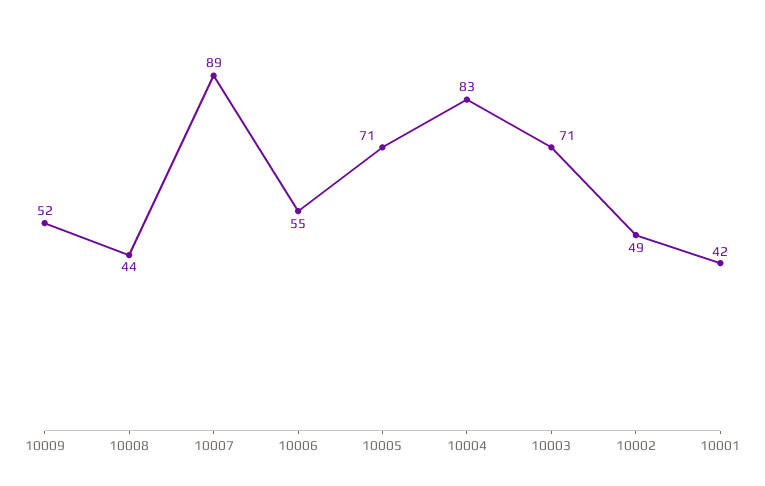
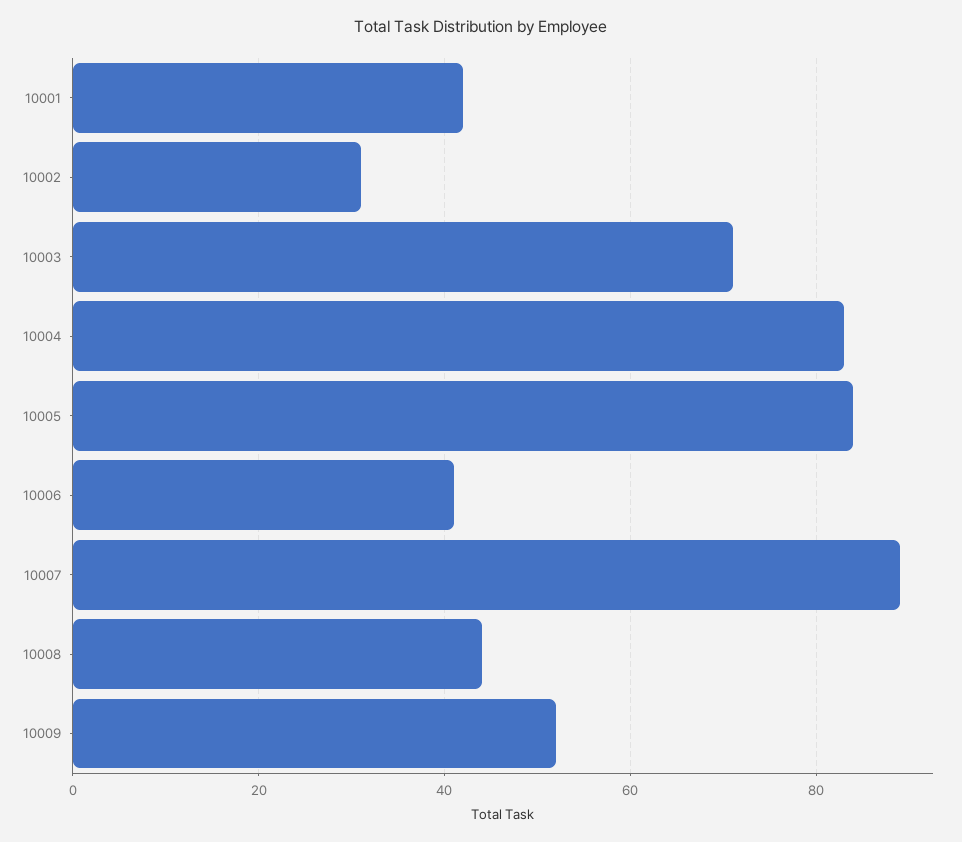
10006: 55 -> 40
10005: 71 -> 85
10002: 49 -> 30

